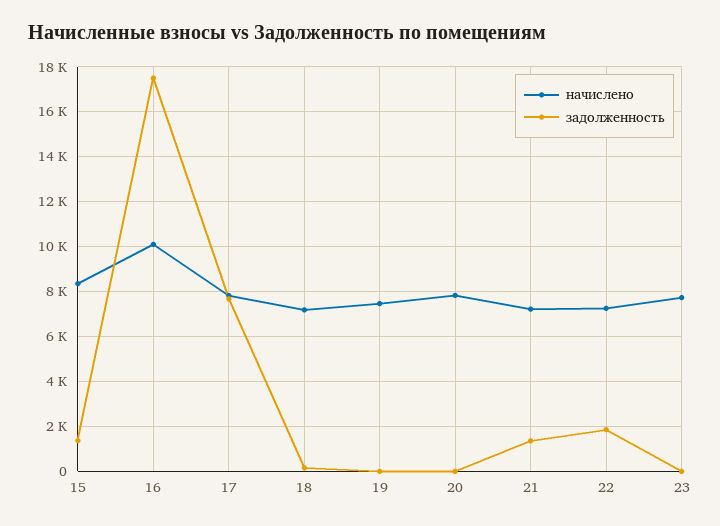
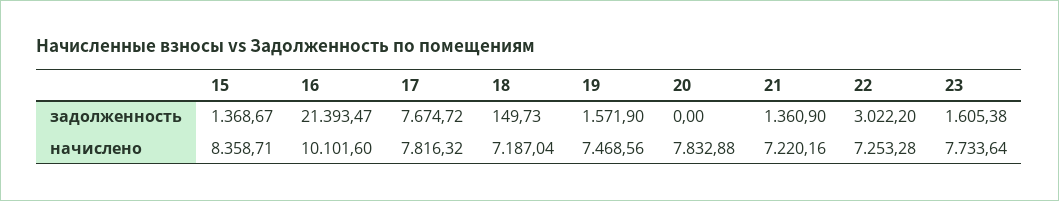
задолженность, 16: 17500 -> 21393.47
задолженность, 19: 0 -> 1571.9
задолженность, 22: 2000 -> 3022.2
задолженность, 23: 0 -> 1605.38

